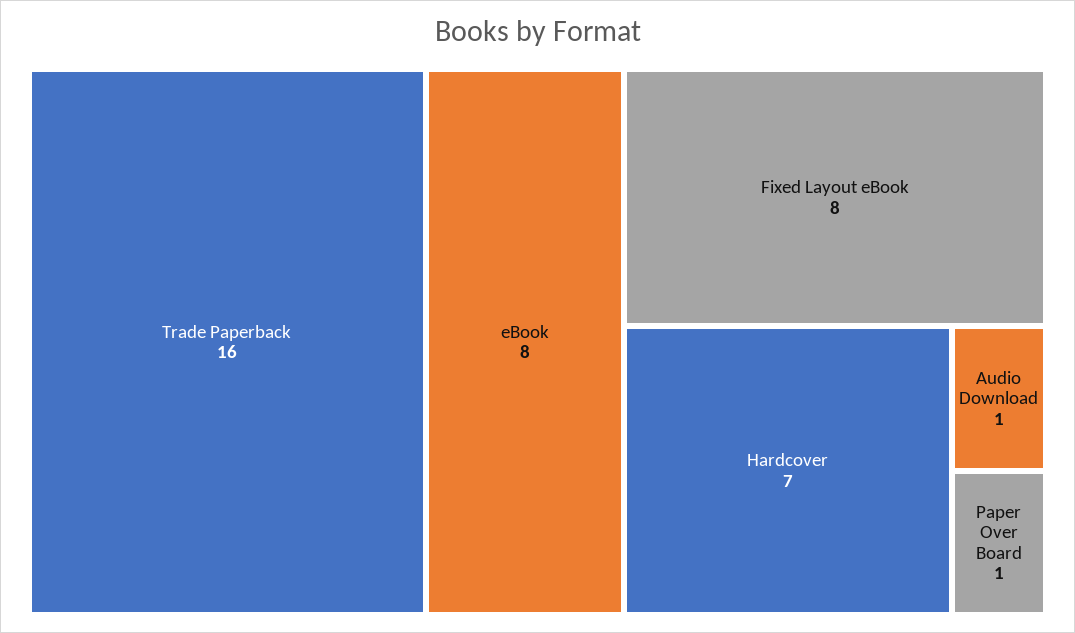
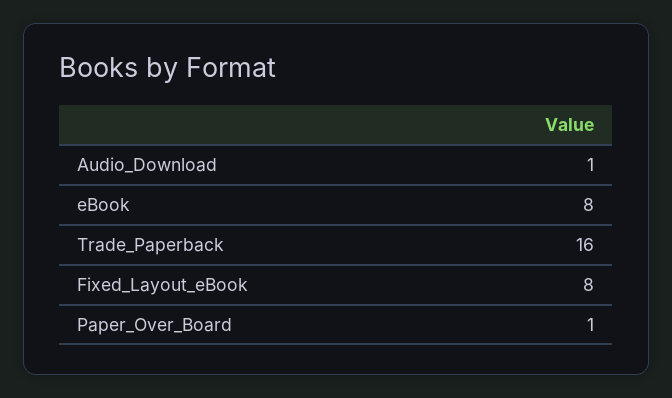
Hardcover: 7 -> none

